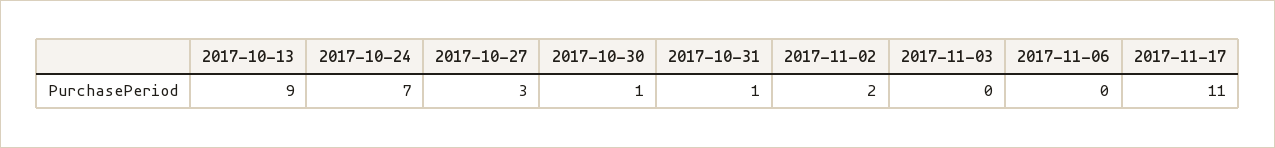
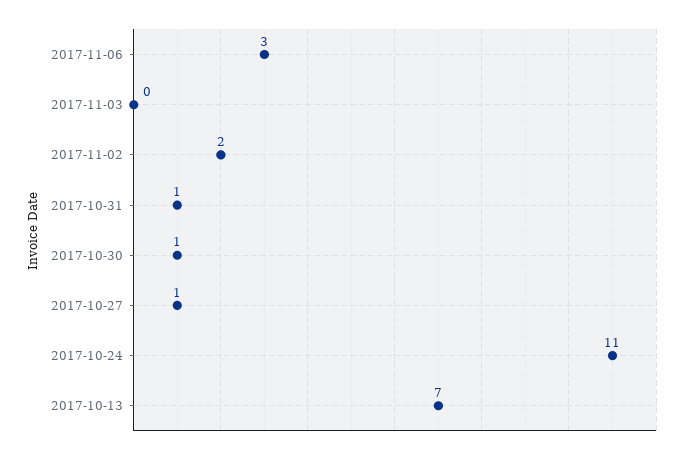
2017-10-13: 9 -> 7
2017-10-24: 7 -> 11
2017-10-27: 3 -> 1
2017-11-06: 0 -> 3
2017-11-17: 11 -> none

